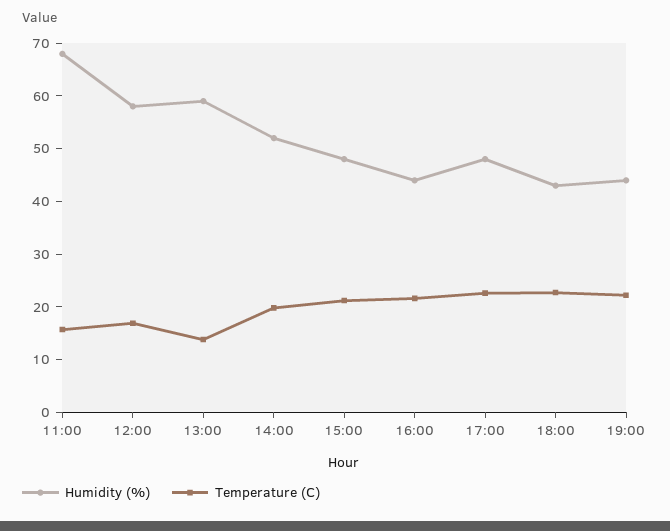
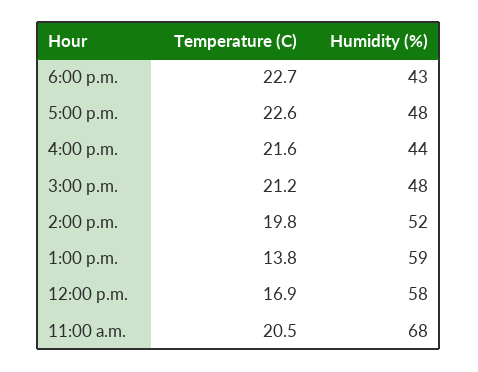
Temperature (C), 11:00: 16 -> 20.5
Humidity (%), 19:00: 44 -> none
Temperature (C), 19:00: 22 -> none

